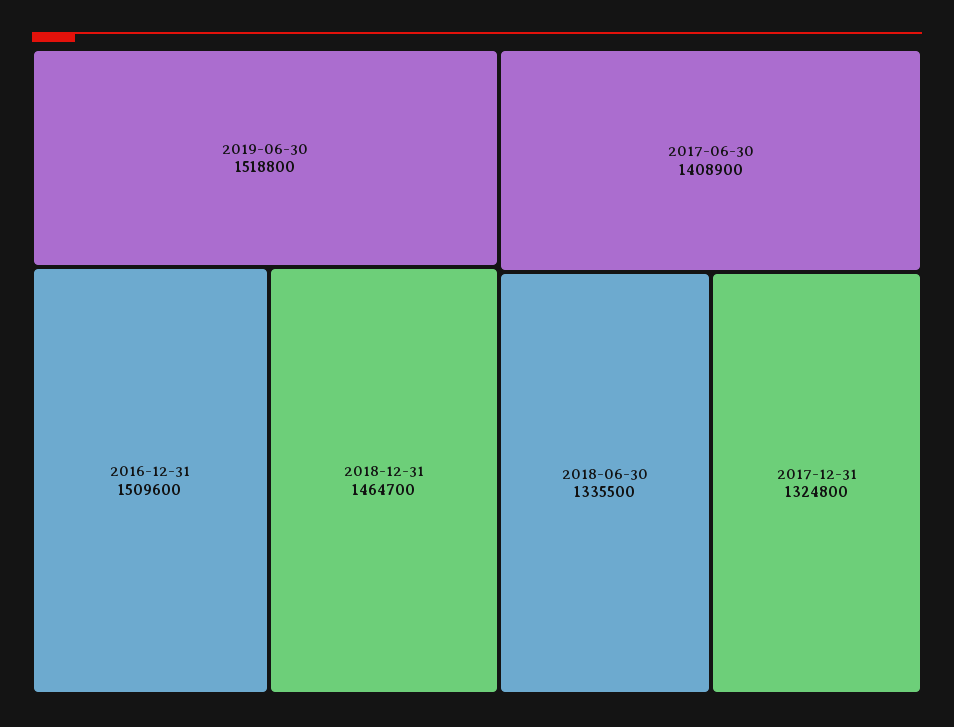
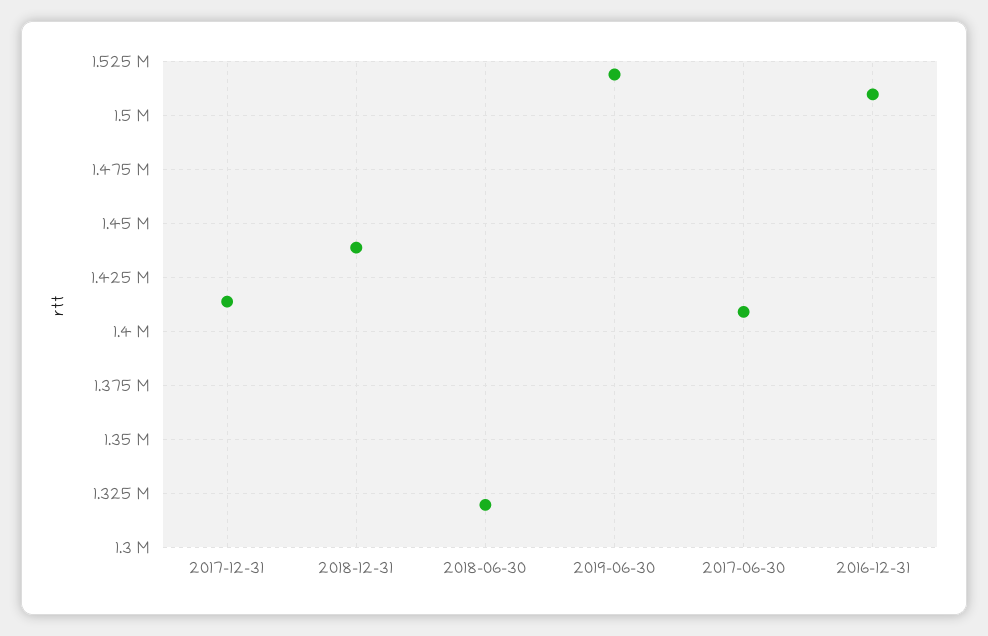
2018-12-31: 1464700 -> 1440000
2018-06-30: 1335500 -> 1320000
2017-12-31: 1324800 -> 1415000

